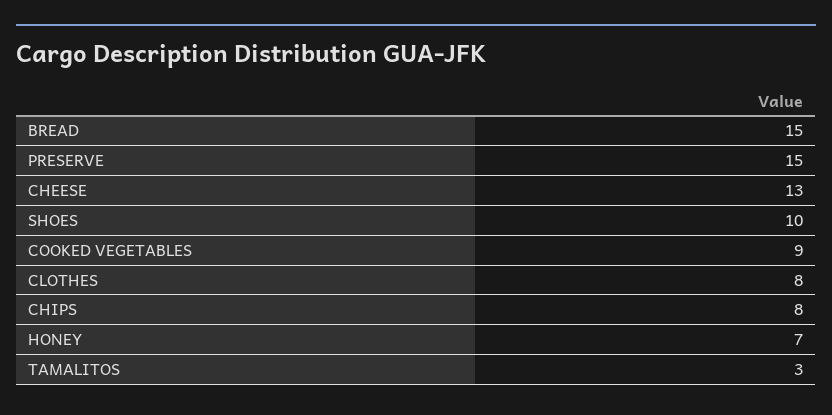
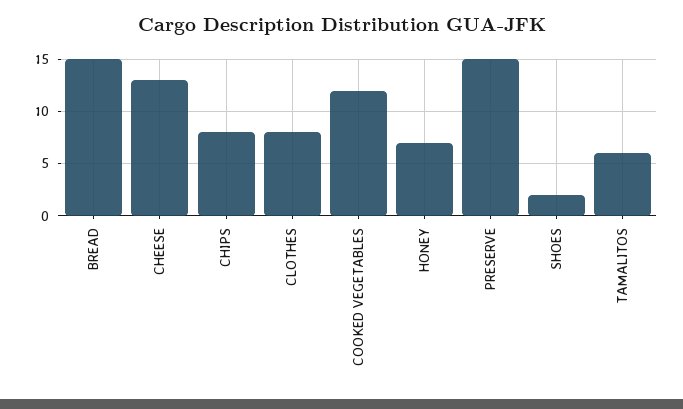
SHOES: 10 -> 2
COOKED VEGETABLES: 9 -> 12
TAMALITOS: 3 -> 6

